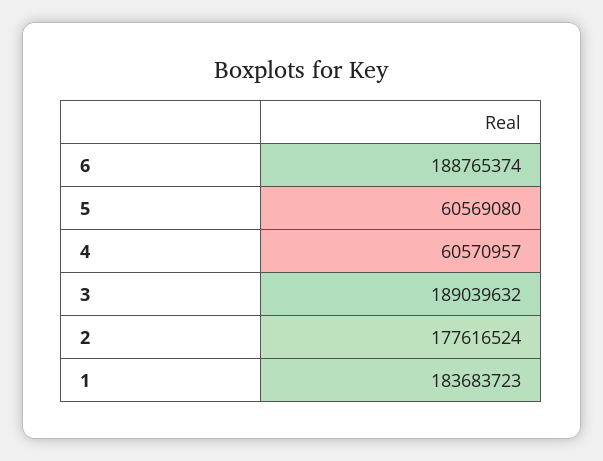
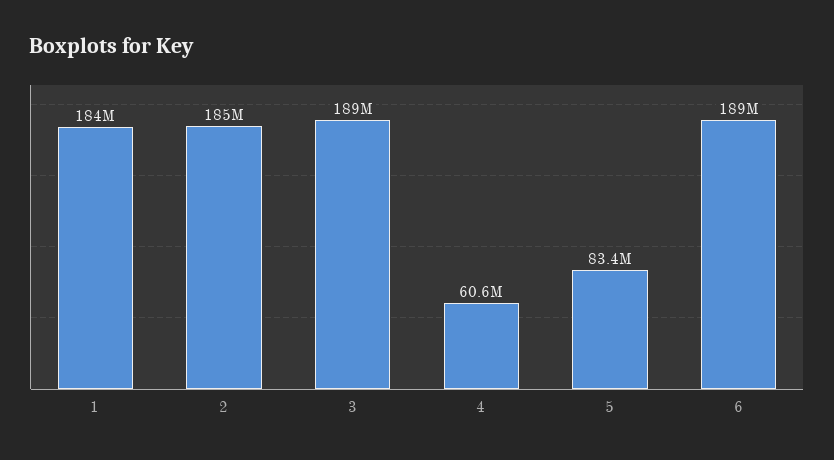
5: 60569080 -> 83400000
2: 177616524 -> 185000000

